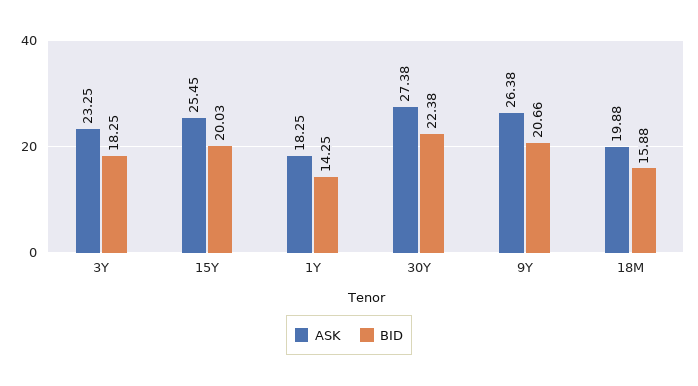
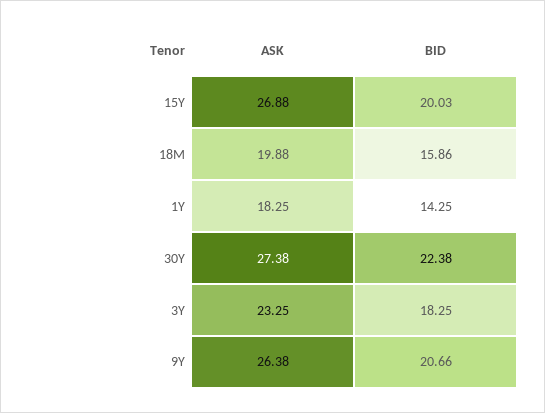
ASK, 15Y: 25.45 -> 26.88
BID, 18M: 15.88 -> 15.86

